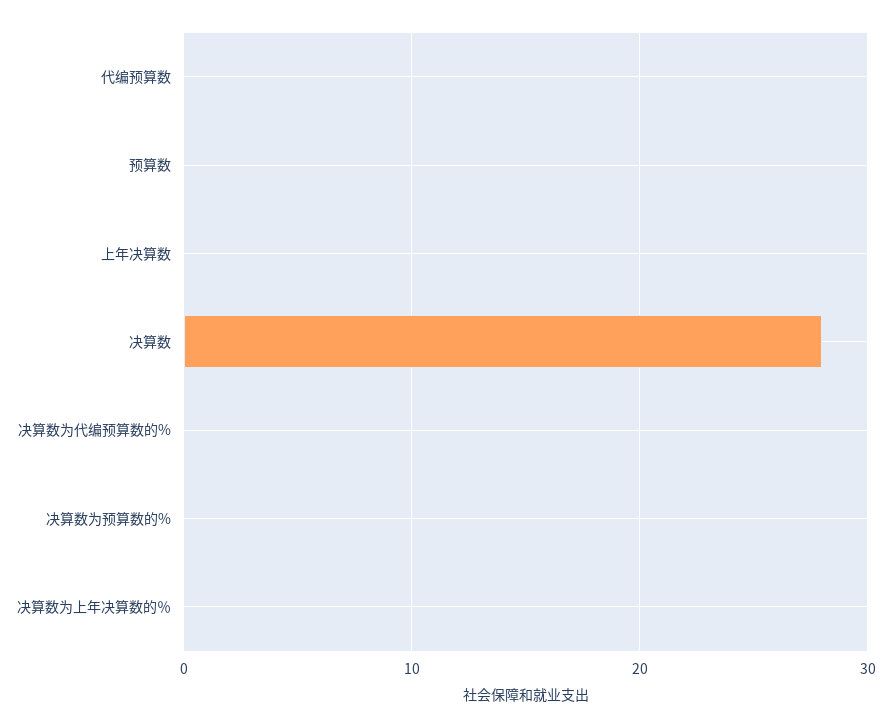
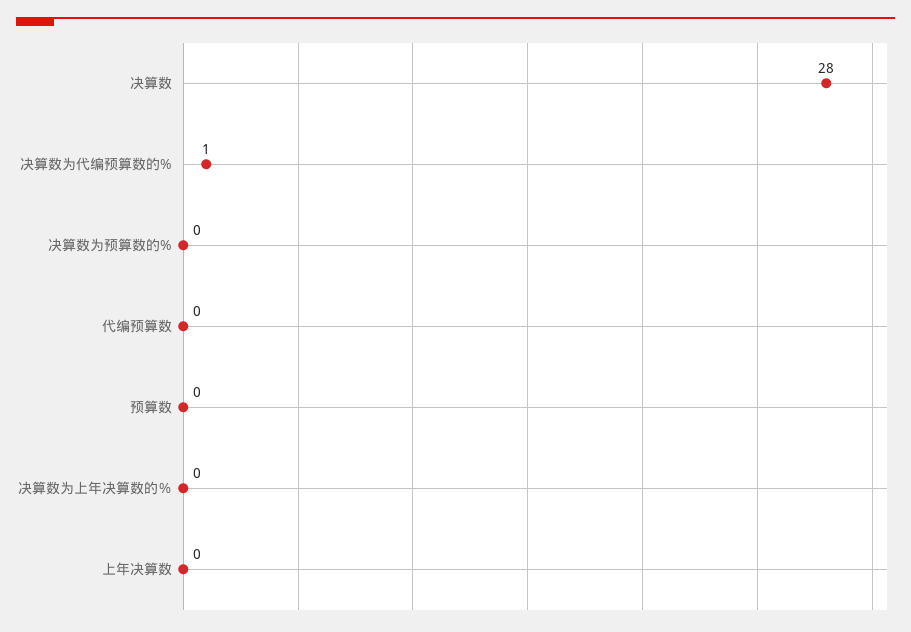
决算数为代编预算数的%: 0 -> 1

